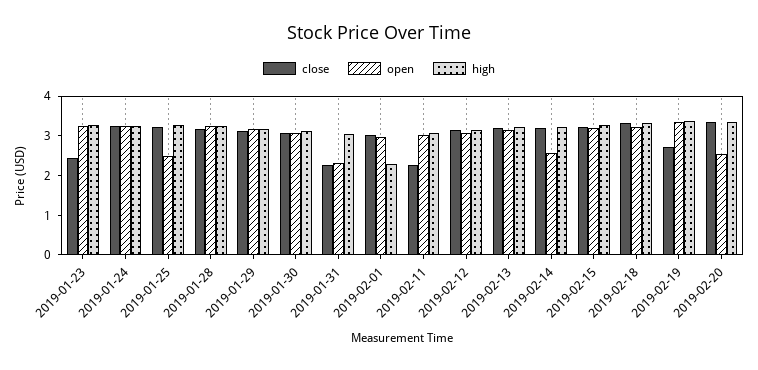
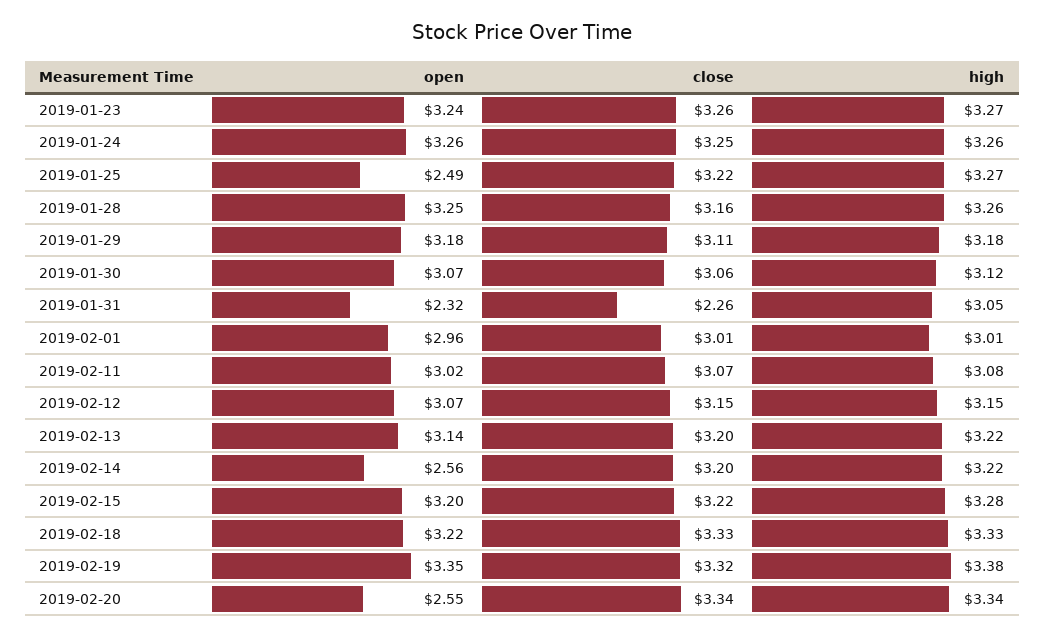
close, 2019-01-23: 2.5 -> 3.26
high, 2019-02-01: 2.25 -> 3.01
close, 2019-02-11: 2.25 -> 3.07
close, 2019-02-19: 2.75 -> 3.32

